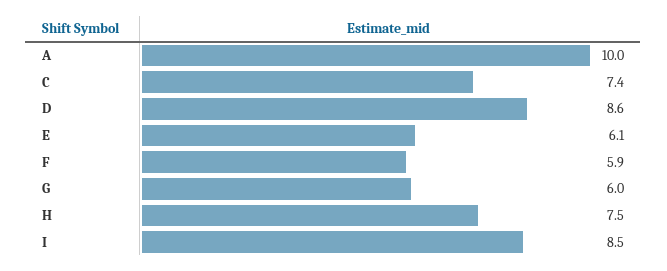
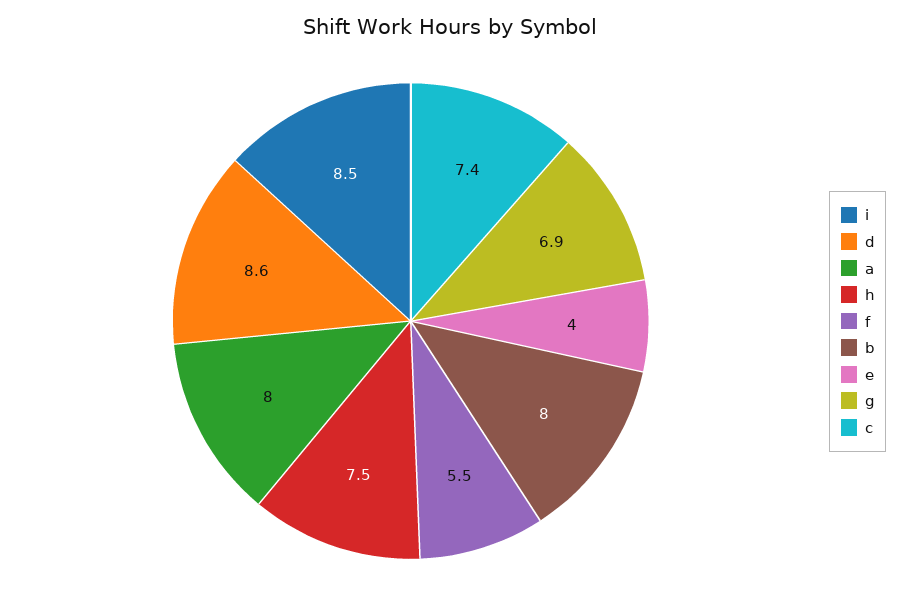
A: 10 -> 8
E: 6.1 -> 4
F: 5.9 -> 5.5
G: 6 -> 6.9
b: none -> 8

